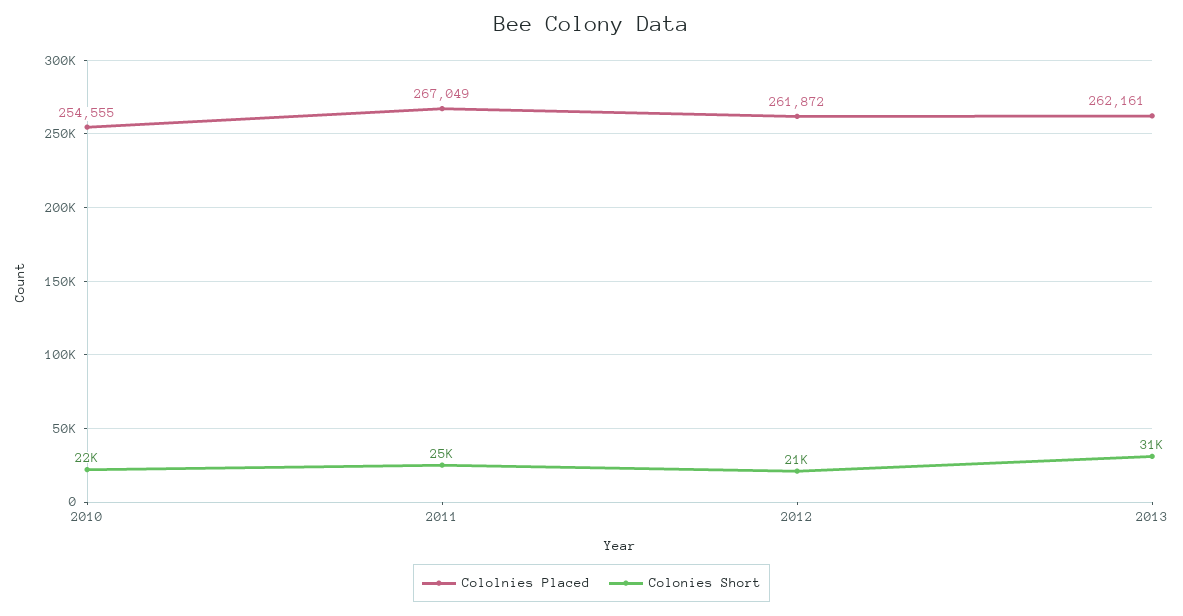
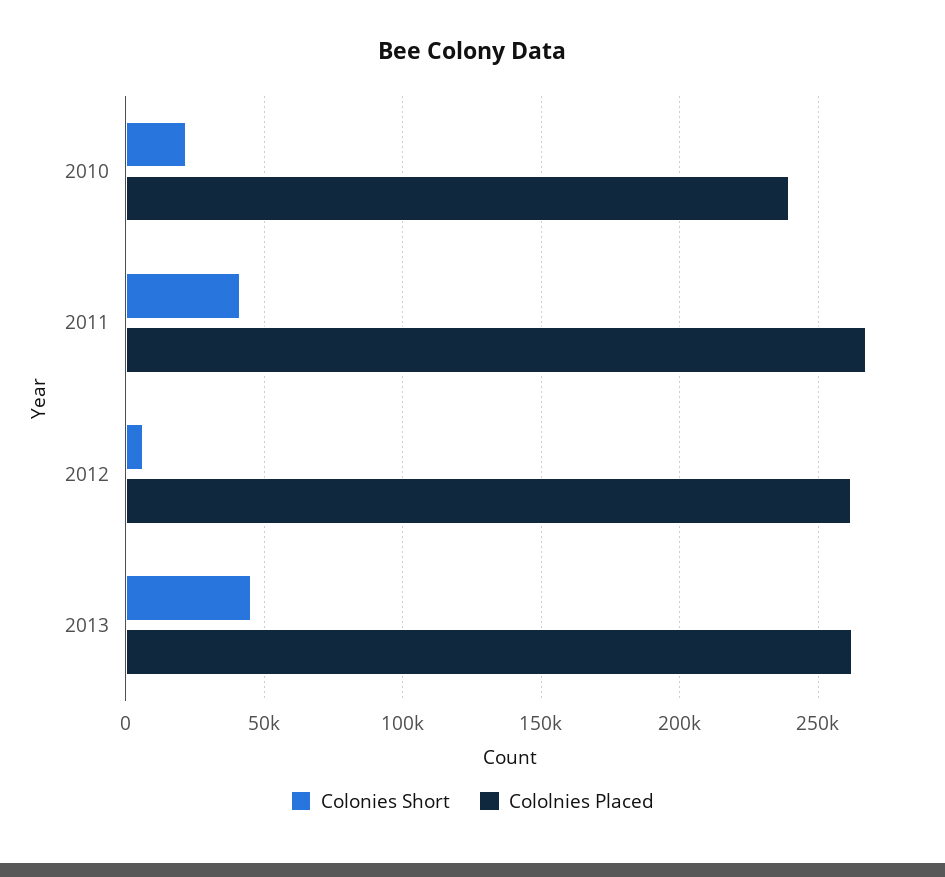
Cololnies Placed, 2010: 254555 -> 240000
Colonies Short, 2011: 25000 -> 40000
Colonies Short, 2012: 21000 -> 5000
Colonies Short, 2013: 31000 -> 45000

